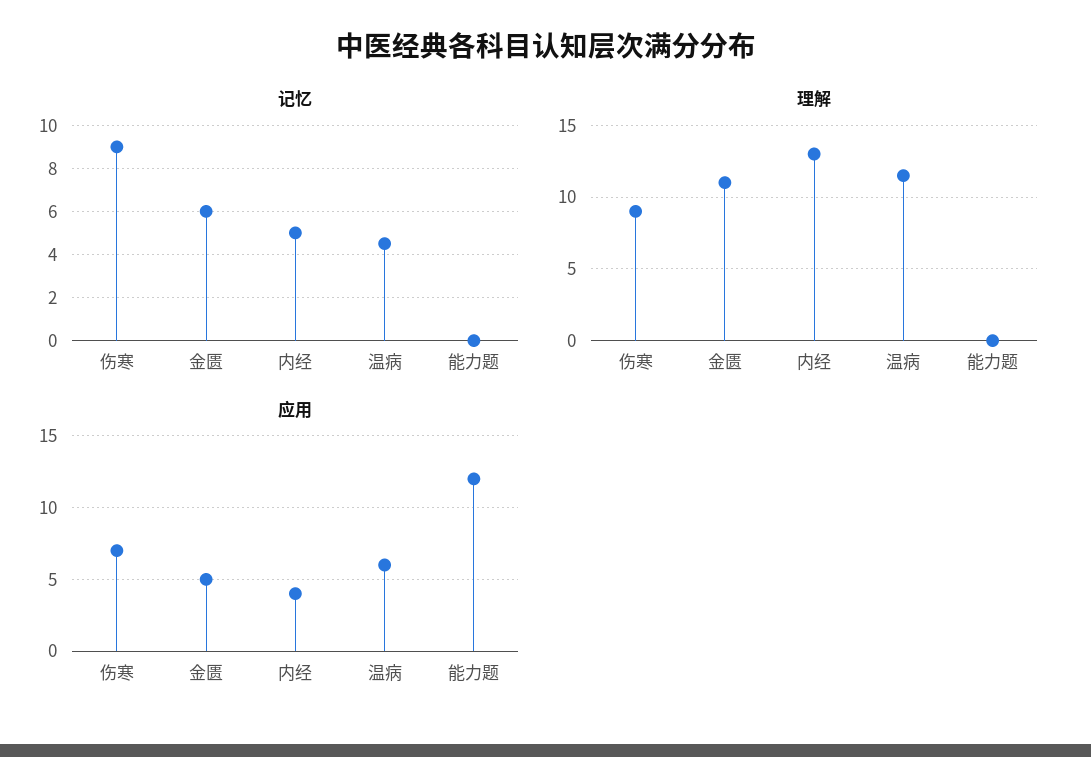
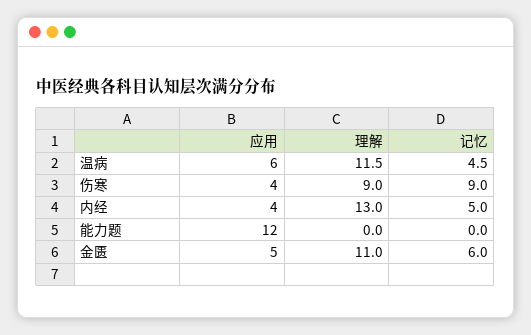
应用, 伤寒: 7 -> 4

